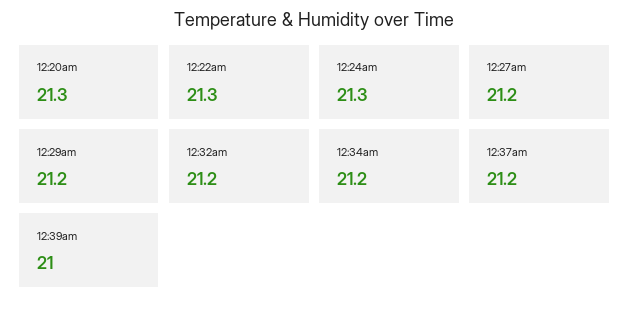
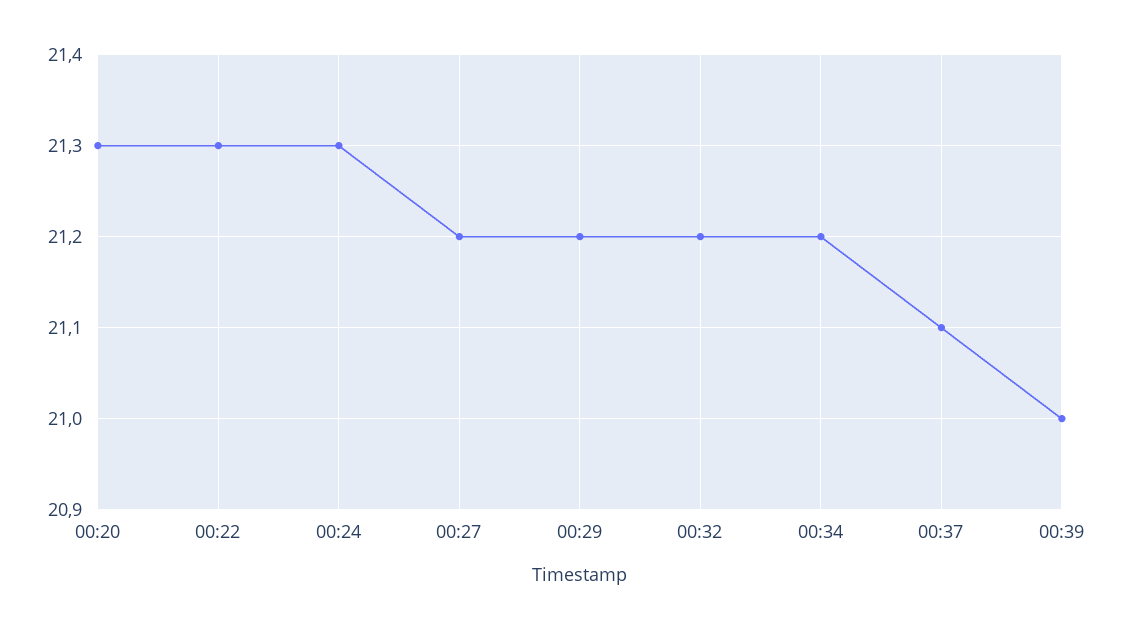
12:37am: 21.2 -> 21.1

